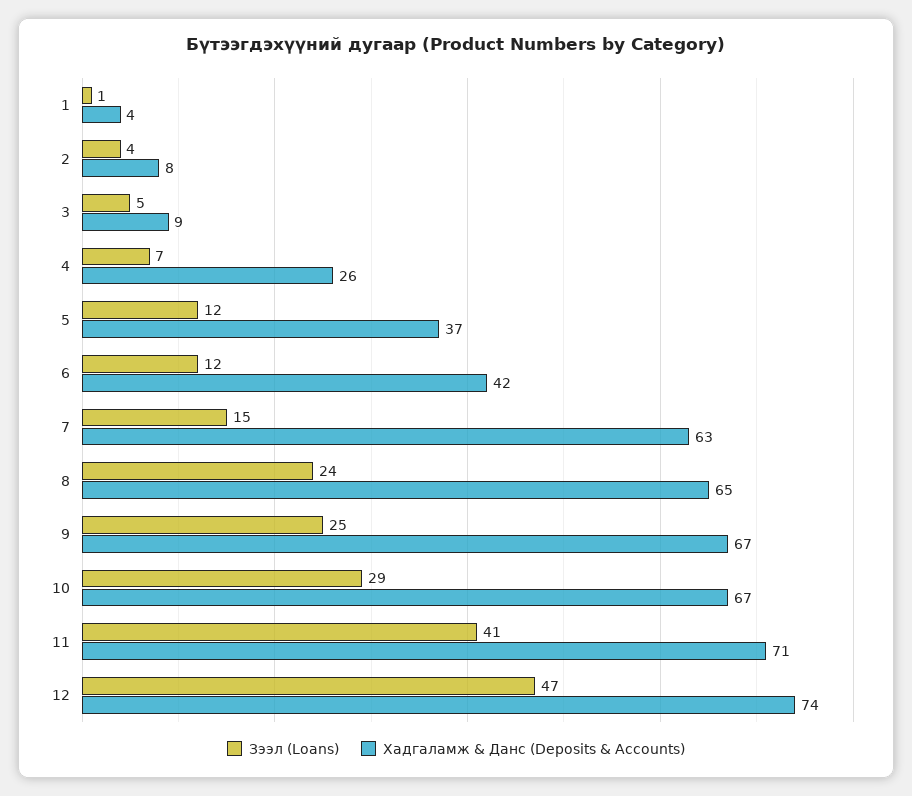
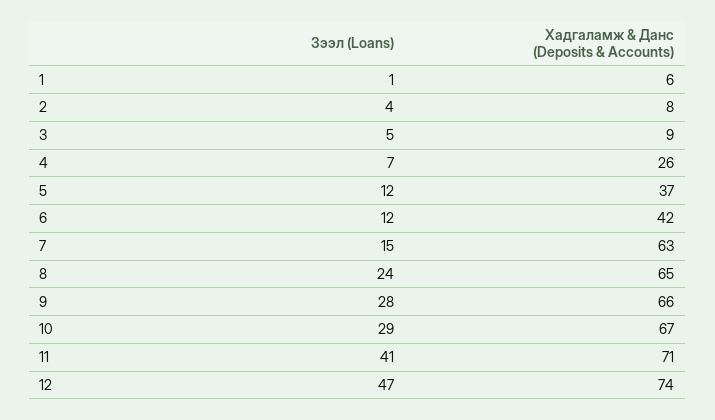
Хадгаламж & Данс (Deposits & Accounts), 1: 4 -> 6
Зээл (Loans), 9: 25 -> 28
Хадгаламж & Данс (Deposits & Accounts), 9: 67 -> 66

